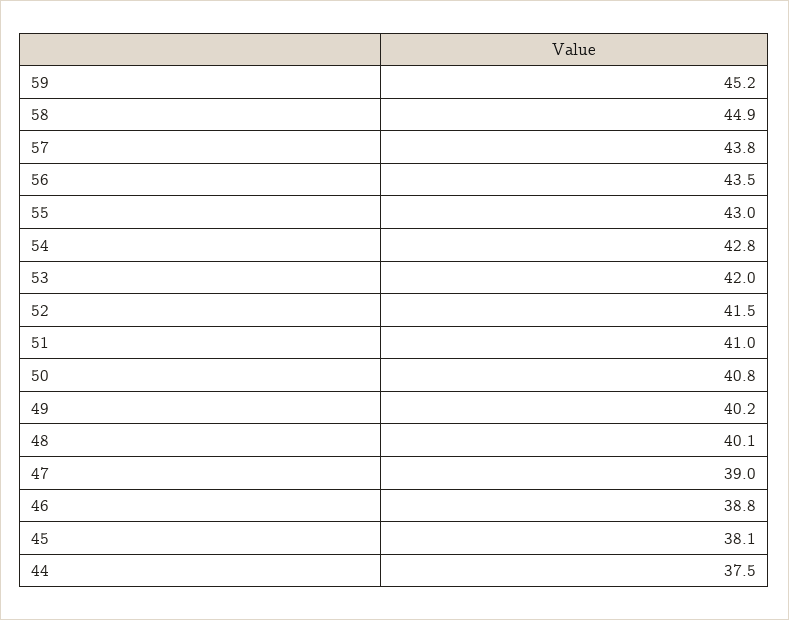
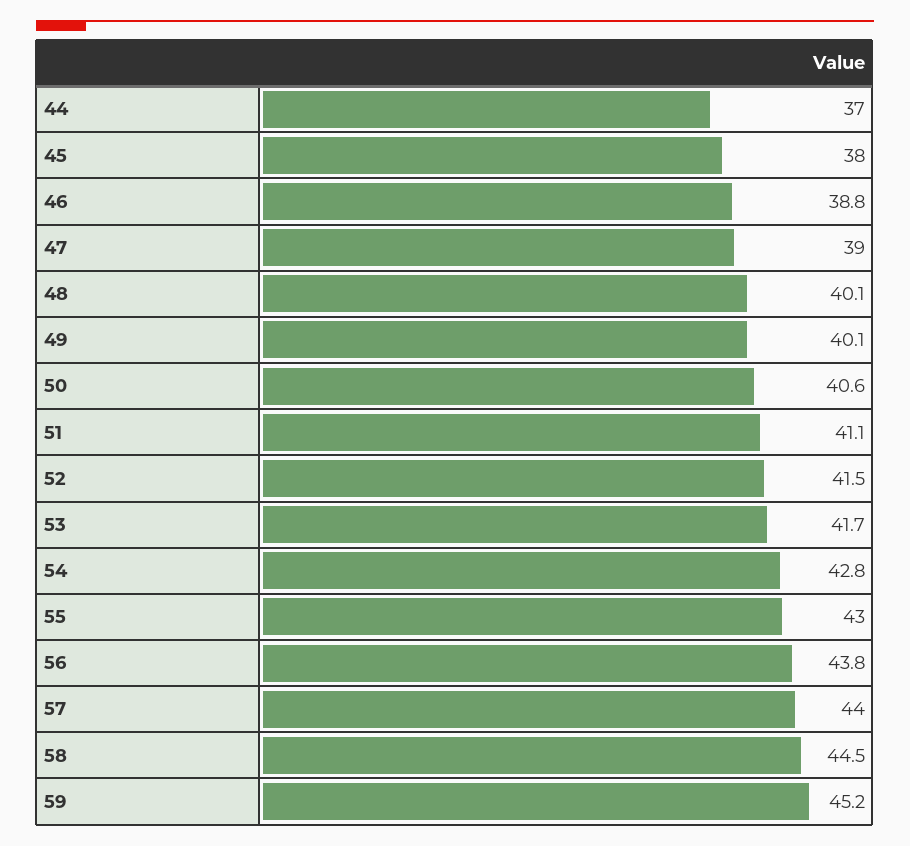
58: 44.9 -> 44.5
57: 43.8 -> 44
56: 43.5 -> 43.8
53: 42 -> 41.7
51: 41 -> 41.1
50: 40.8 -> 40.6
49: 40.2 -> 40.1
45: 38.1 -> 38
44: 37.5 -> 37

